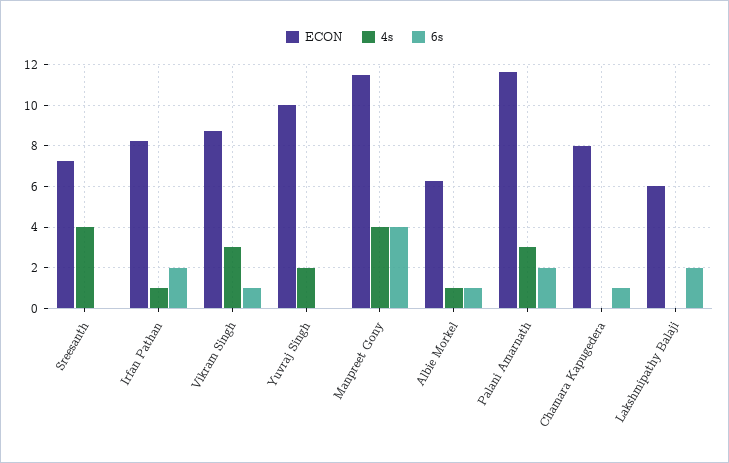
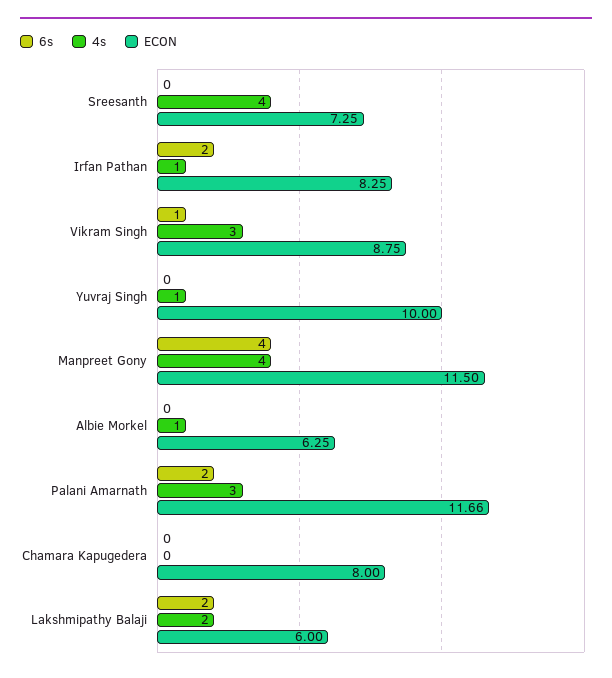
4s, Yuvraj Singh: 2 -> 1
6s, Albie Morkel: 1 -> 0
6s, Chamara Kapugedera: 1 -> 0
4s, Lakshmipathy Balaji: 0 -> 2

